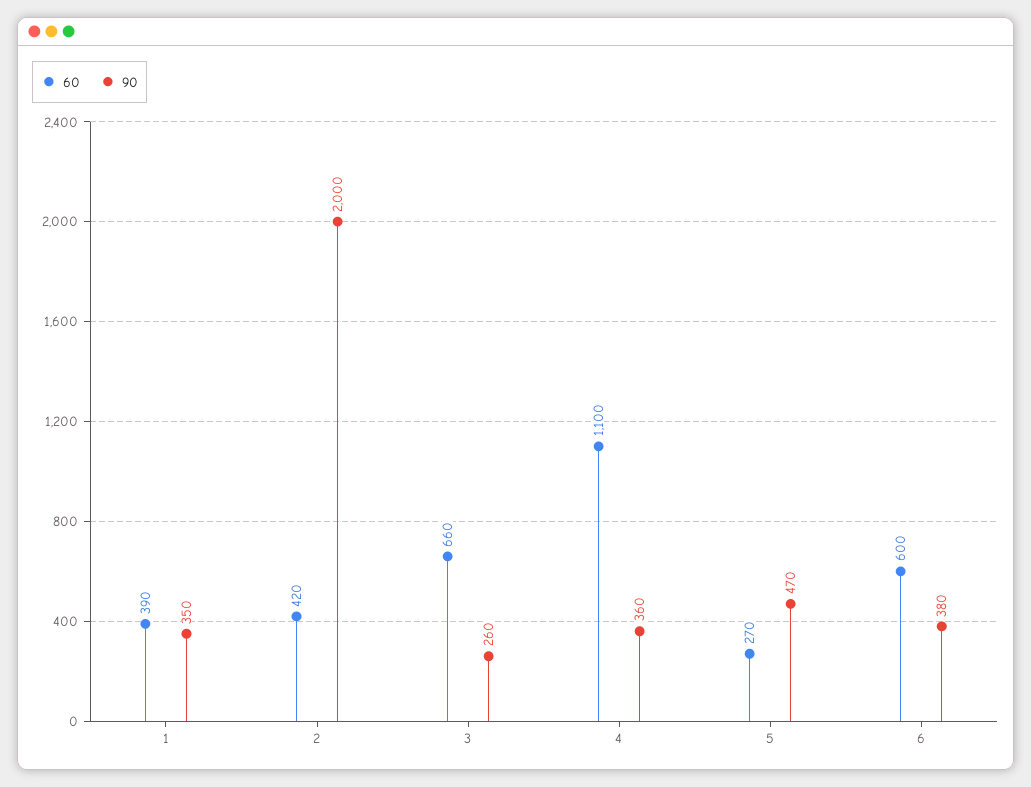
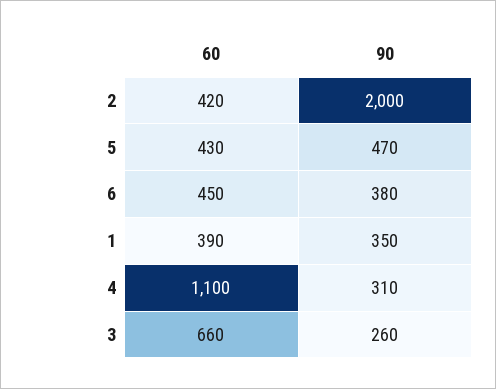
90, 4: 360 -> 310
60, 5: 270 -> 430
60, 6: 600 -> 450

